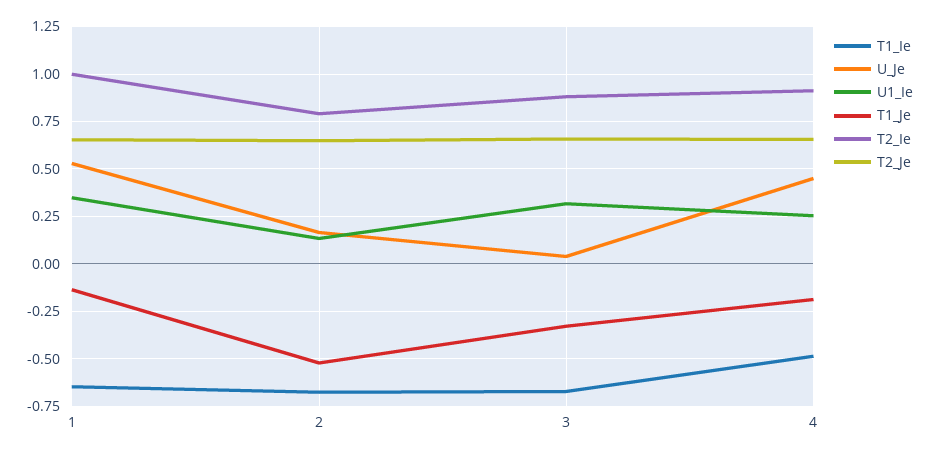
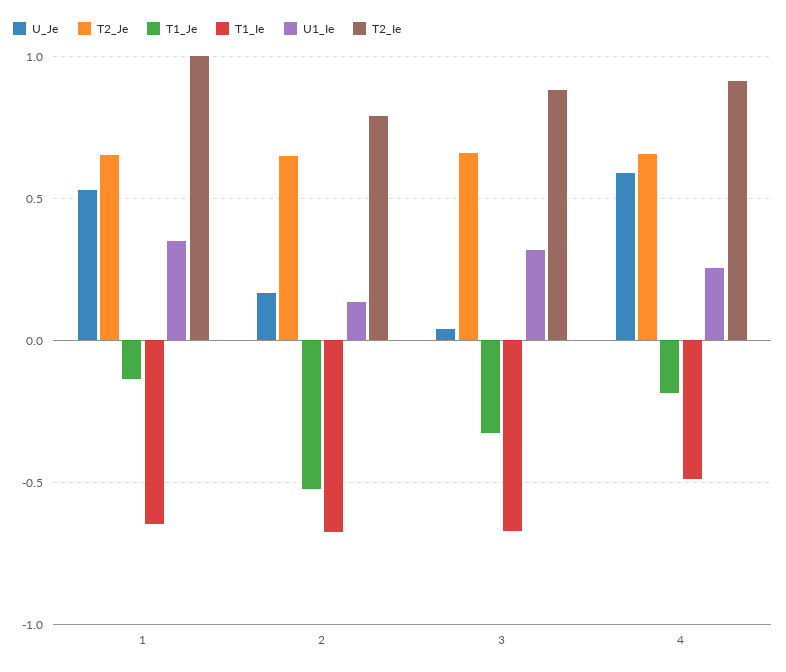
U_Je, 4: 0.45 -> 0.6

